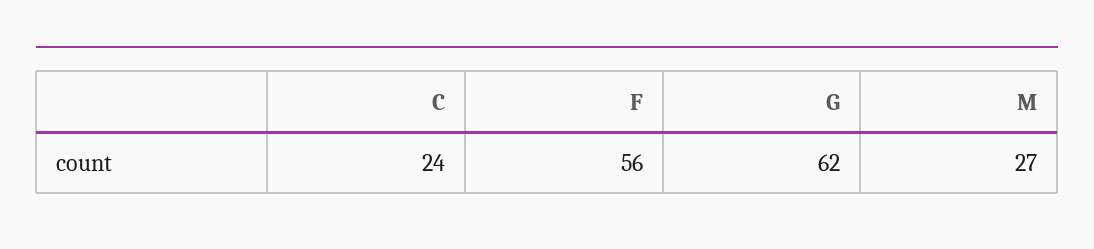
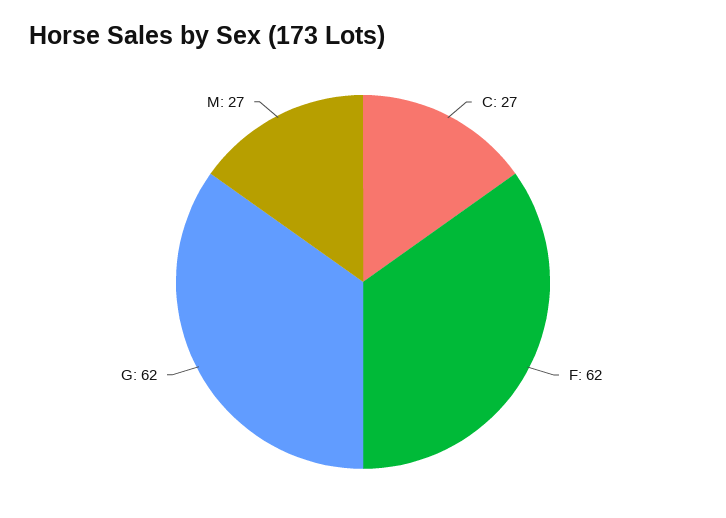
C: 24 -> 27
F: 56 -> 62

